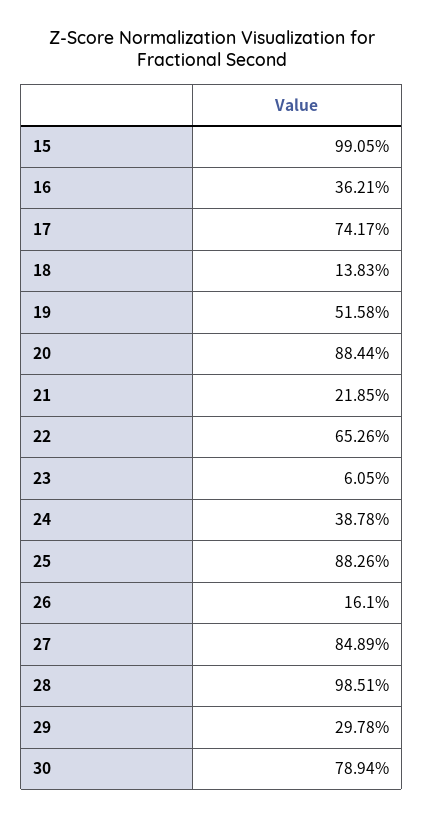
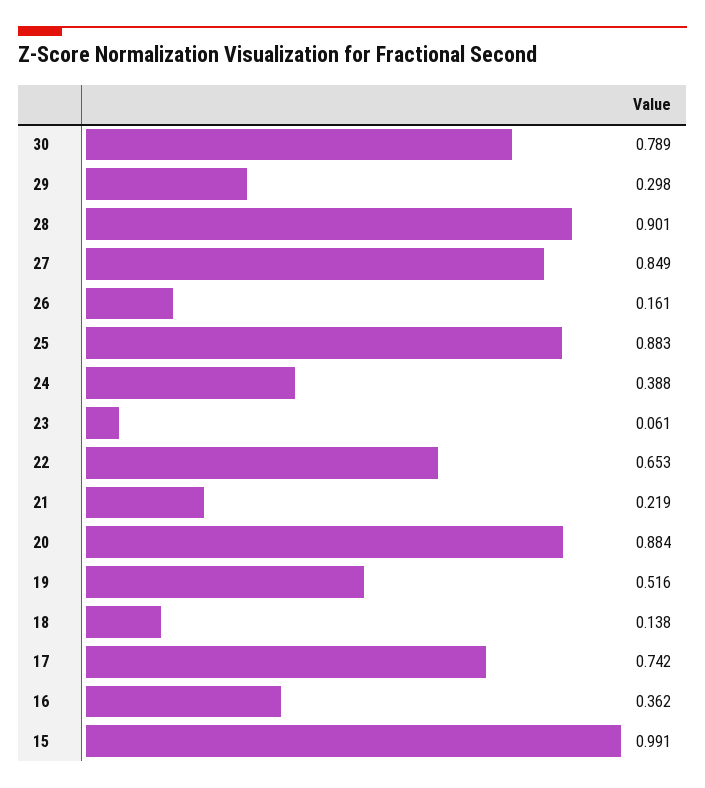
28: 0.9851 -> 0.901

